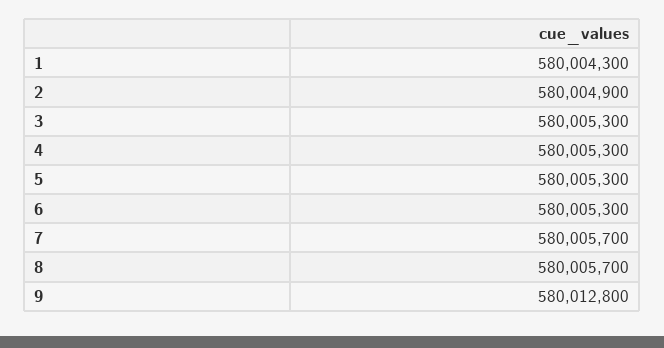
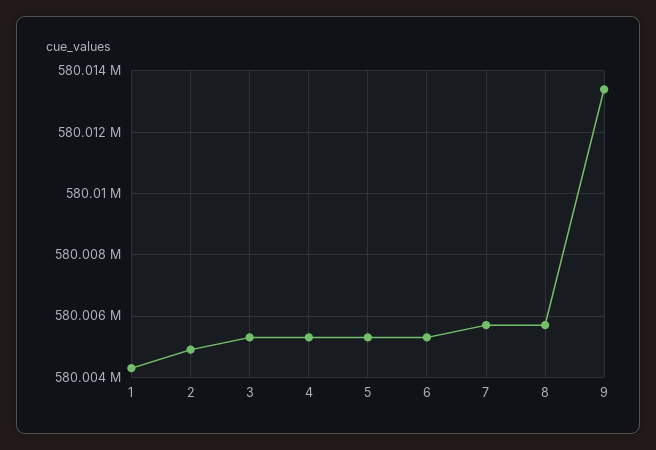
9: 580012800 -> 580013400

